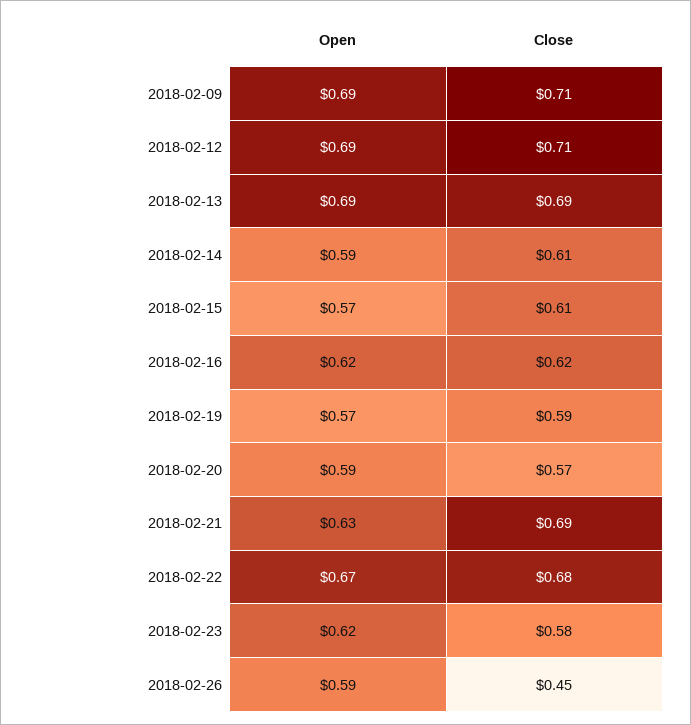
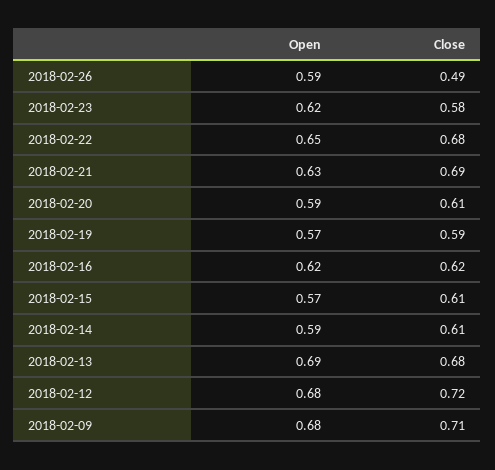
Open, 2018-02-09: 0.69 -> 0.68
Open, 2018-02-12: 0.69 -> 0.68
Close, 2018-02-12: 0.71 -> 0.72
Close, 2018-02-13: 0.69 -> 0.68
Close, 2018-02-20: 0.57 -> 0.61
Open, 2018-02-22: 0.67 -> 0.65
Close, 2018-02-26: 0.45 -> 0.49

